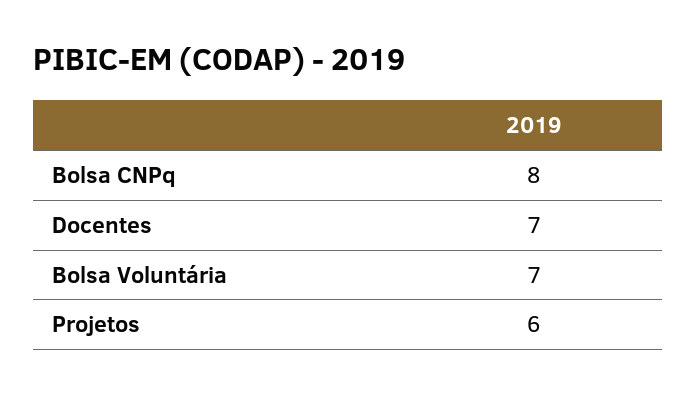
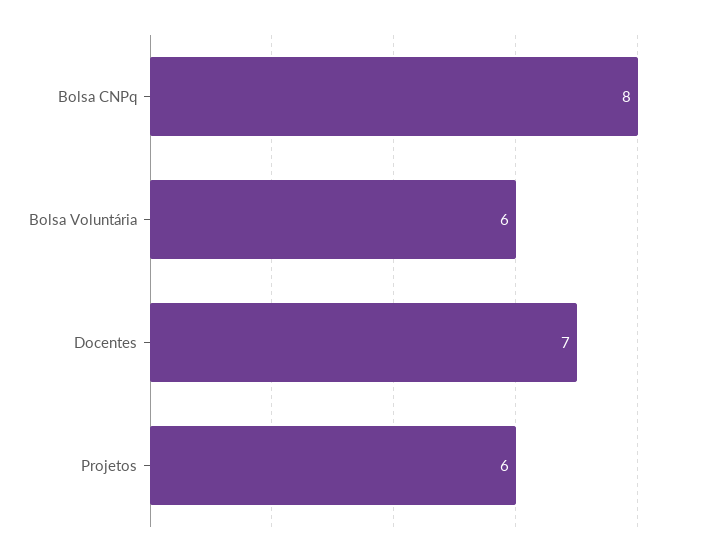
Bolsa Voluntária: 7 -> 6

